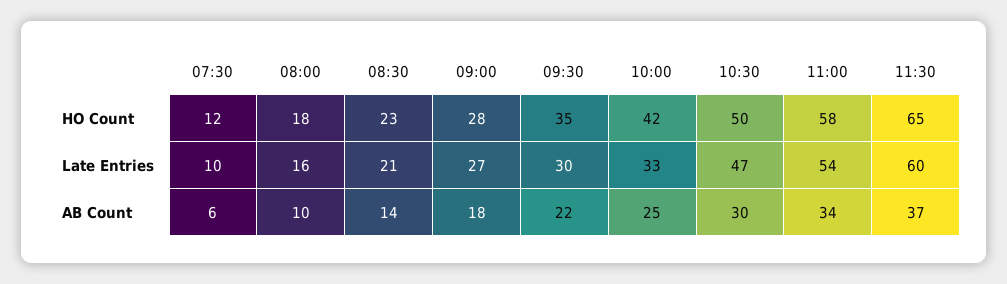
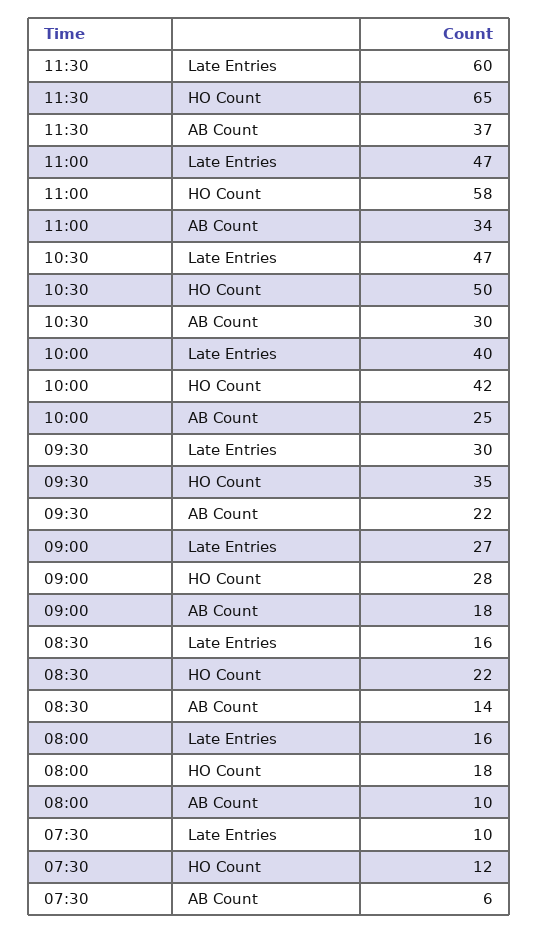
08:30, HO Count: 23 -> 22
08:30, Late Entries: 21 -> 16
10:00, Late Entries: 33 -> 40
11:00, Late Entries: 54 -> 47

